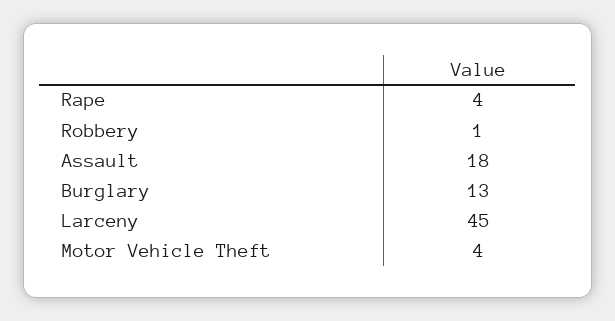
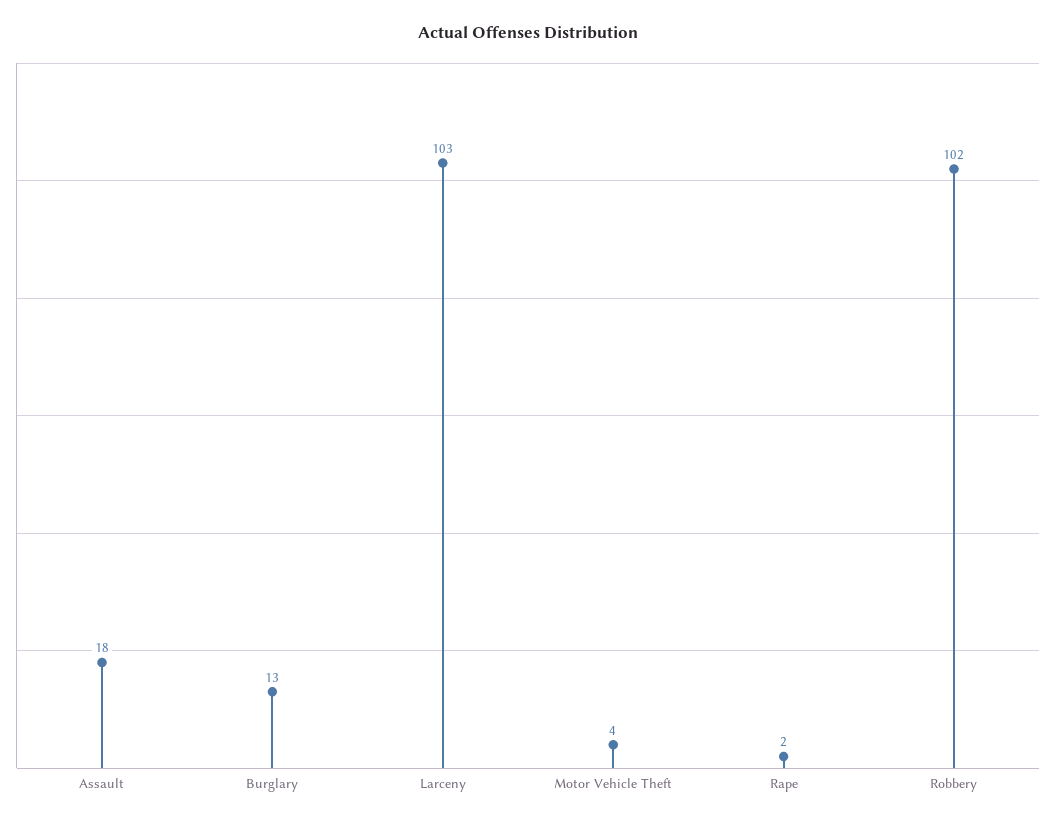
Rape: 4 -> 2
Robbery: 1 -> 102
Larceny: 45 -> 103

